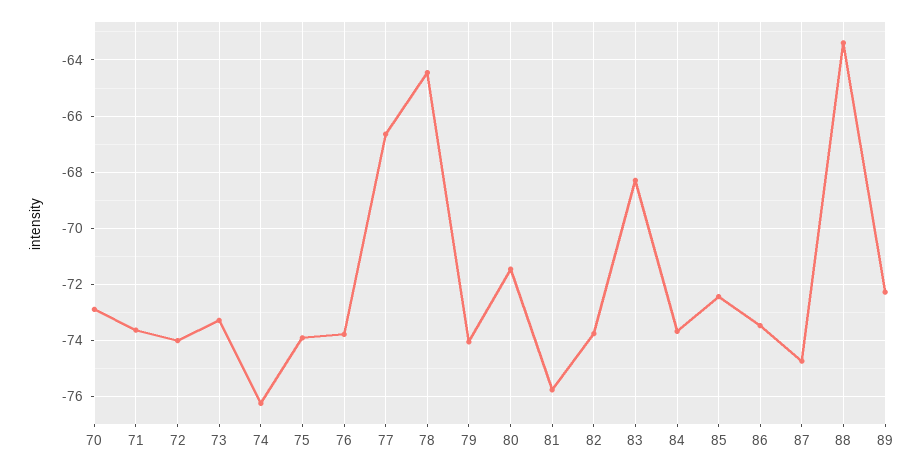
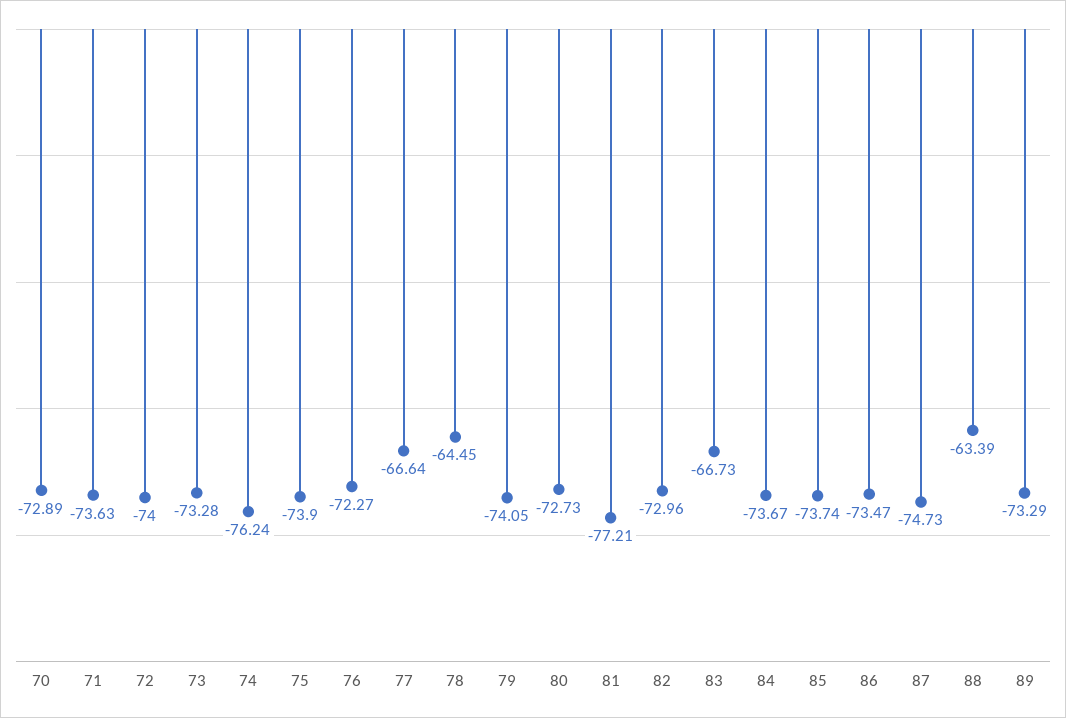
76: -73.75 -> -72.27
80: -71.5 -> -72.73
81: -75.75 -> -77.21
82: -73.75 -> -72.96
83: -68.25 -> -66.73
85: -72.5 -> -73.74
89: -72.25 -> -73.29

